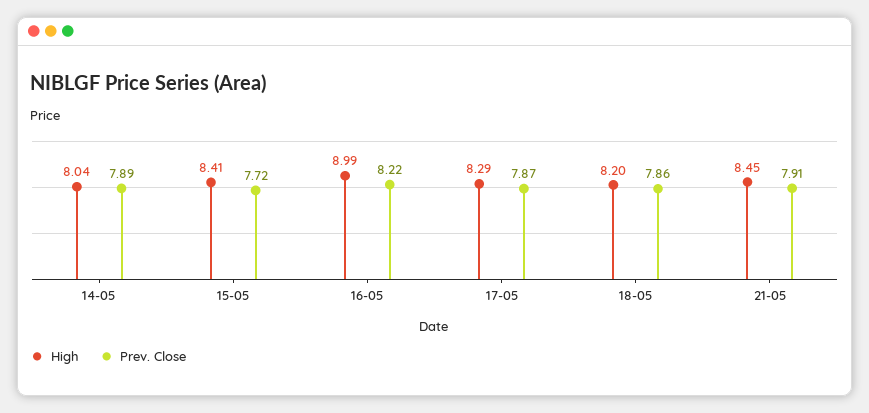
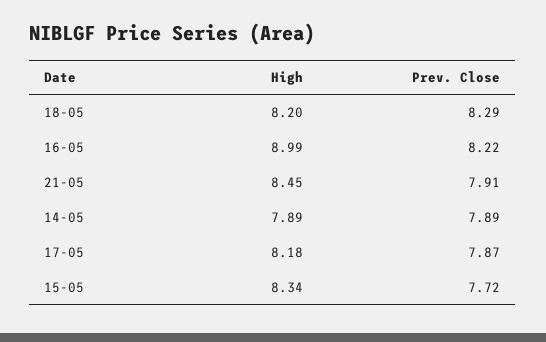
High, 14-05: 8.04 -> 7.89
High, 15-05: 8.41 -> 8.34
High, 17-05: 8.29 -> 8.18
Prev. Close, 18-05: 7.86 -> 8.29

